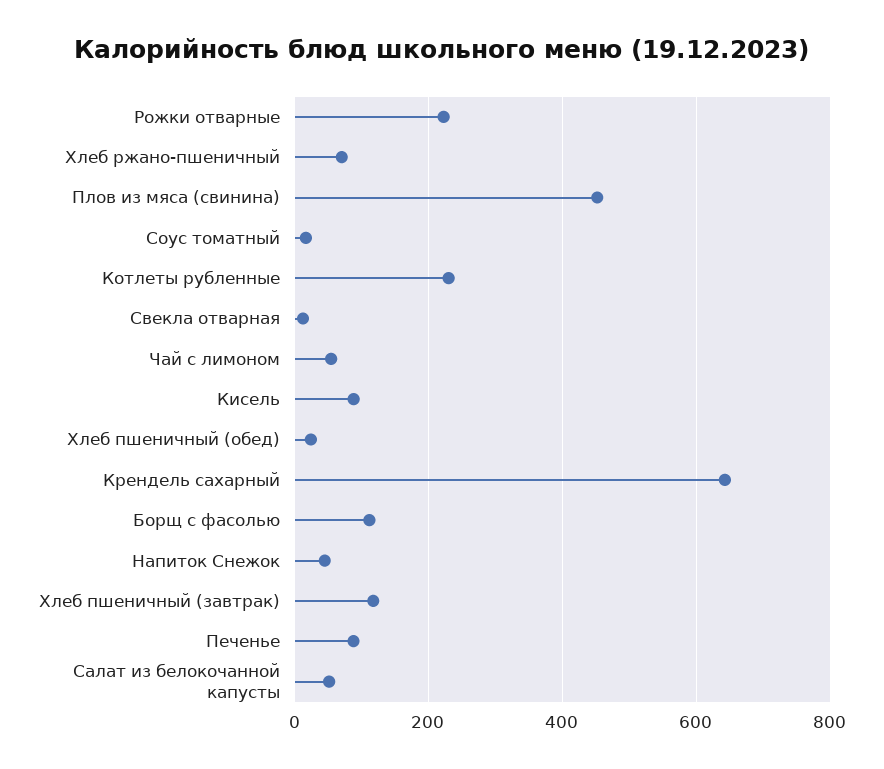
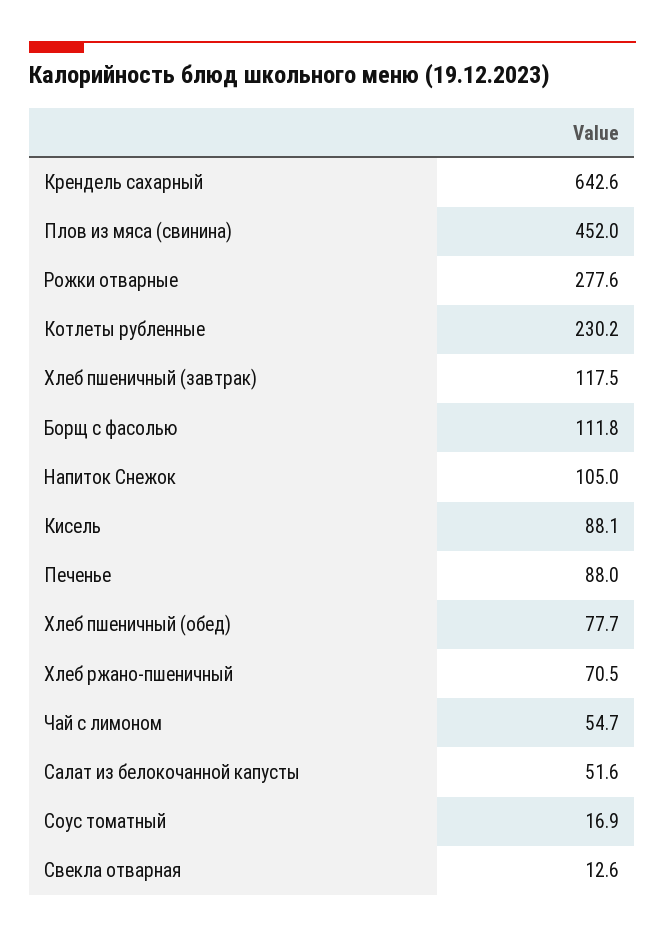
Рожки отварные: 220 -> 277.6
Хлеб пшеничный (обед): 20 -> 77.7
Напиток Снежок: 40 -> 105

